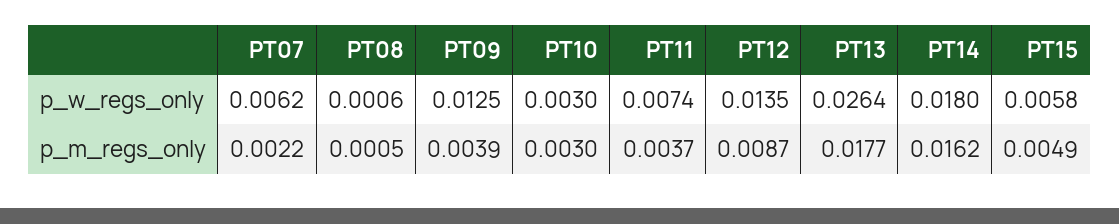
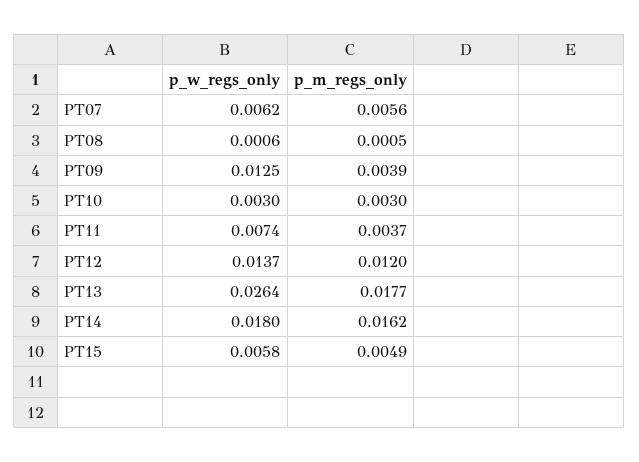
PT12, p_w_regs_only: 0.0135 -> 0.0137
PT07, p_m_regs_only: 0.0022 -> 0.0056
PT12, p_m_regs_only: 0.0087 -> 0.012

